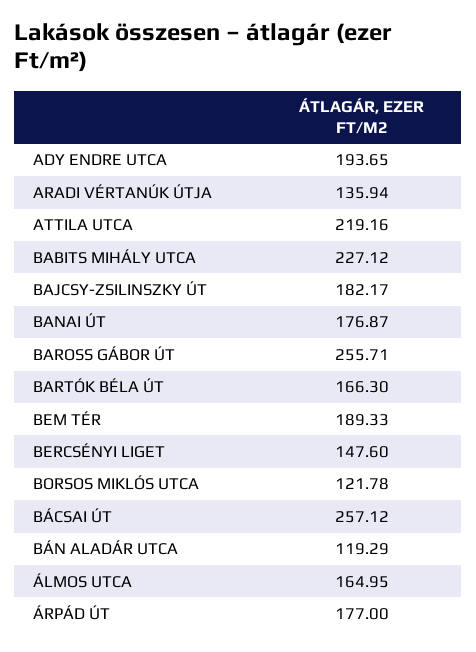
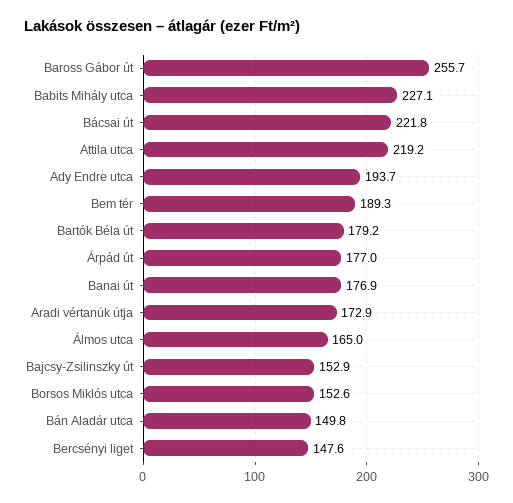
ARADI VÉRTANÚK ÚTJA: 135.94 -> 172.9
BAJCSY-ZSILINSZKY ÚT: 182.17 -> 152.9
BARTÓK BÉLA ÚT: 166.3 -> 179.2
BORSOS MIKLÓS UTCA: 121.78 -> 152.6
BÁCSAI ÚT: 257.12 -> 221.8
BÁN ALADÁR UTCA: 119.29 -> 149.8

